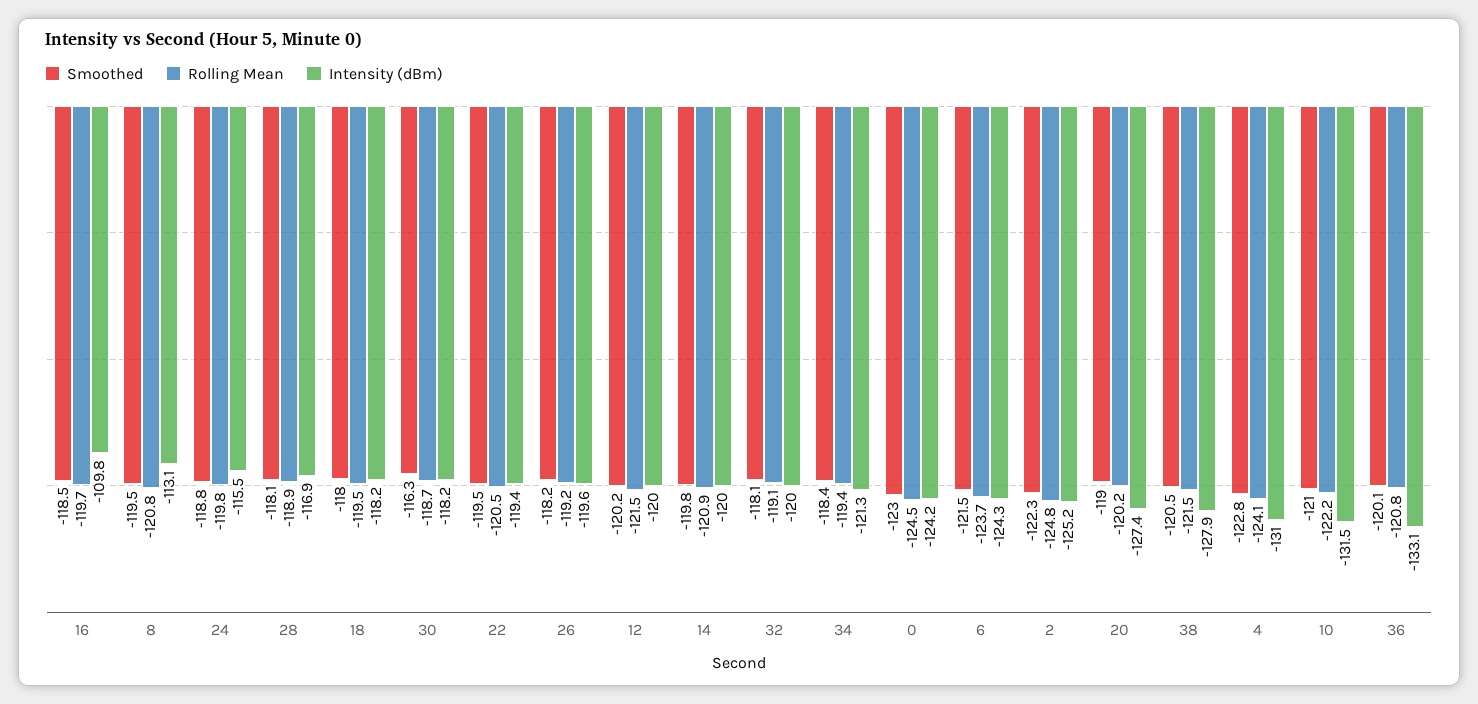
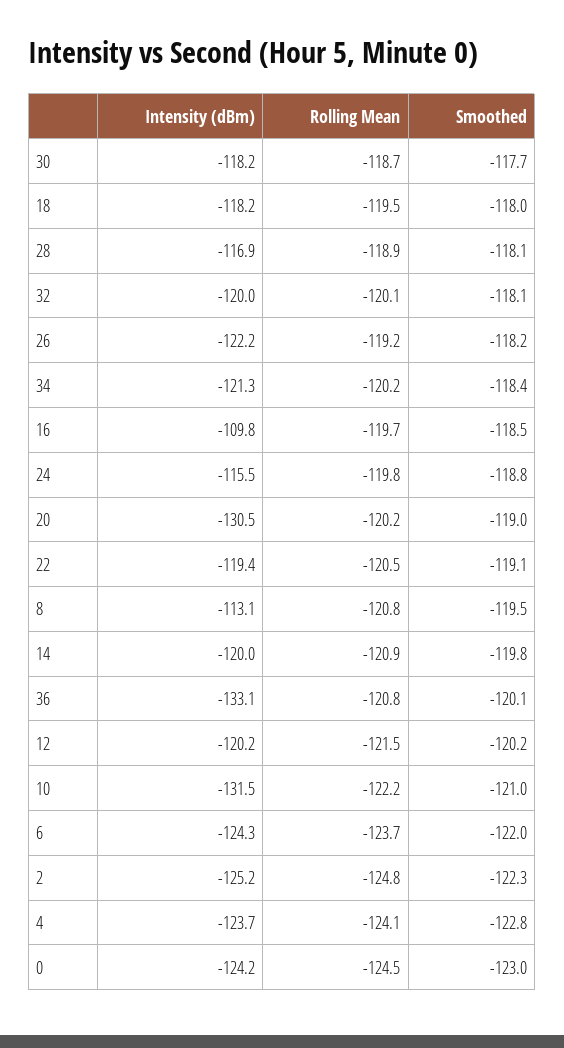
Smoothed, 30: -116.3 -> -117.7
Smoothed, 22: -119.5 -> -119.1
Intensity (dBm), 26: -119.6 -> -122.2
Intensity (dBm), 12: -120 -> -120.2
Rolling Mean, 32: -119.1 -> -120.1
Rolling Mean, 34: -119.4 -> -120.2
Smoothed, 6: -121.5 -> -122
Intensity (dBm), 20: -127.4 -> -130.5
Smoothed, 38: -120.5 -> none
Rolling Mean, 38: -121.5 -> none
Intensity (dBm), 38: -127.9 -> none
Intensity (dBm), 4: -131 -> -123.7

